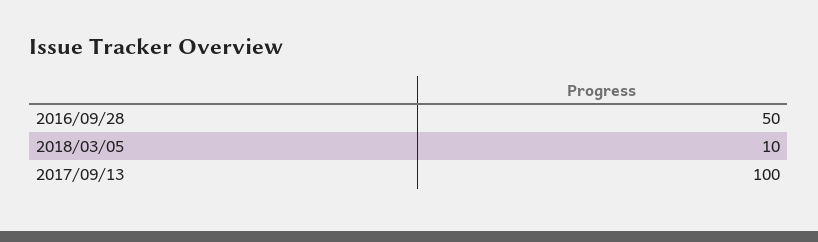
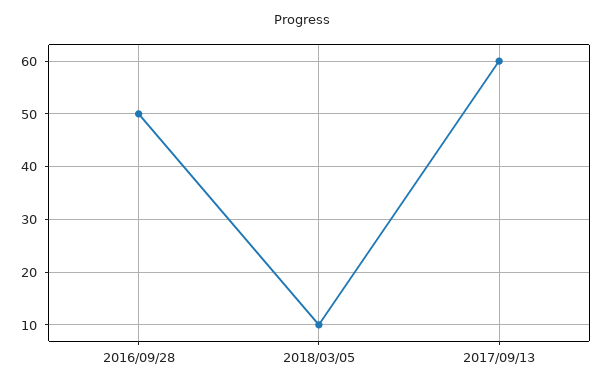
2017/09/13: 100 -> 60

